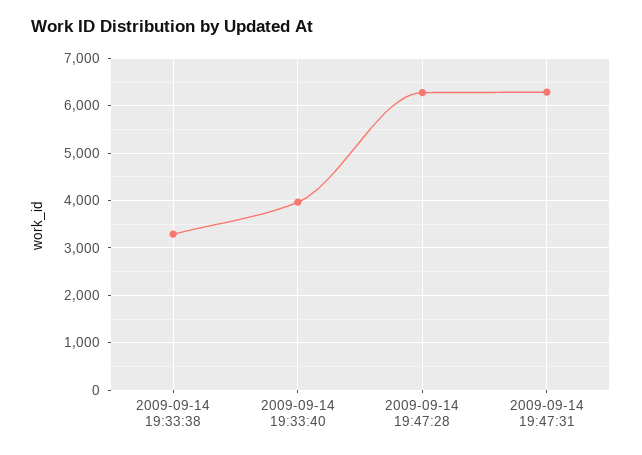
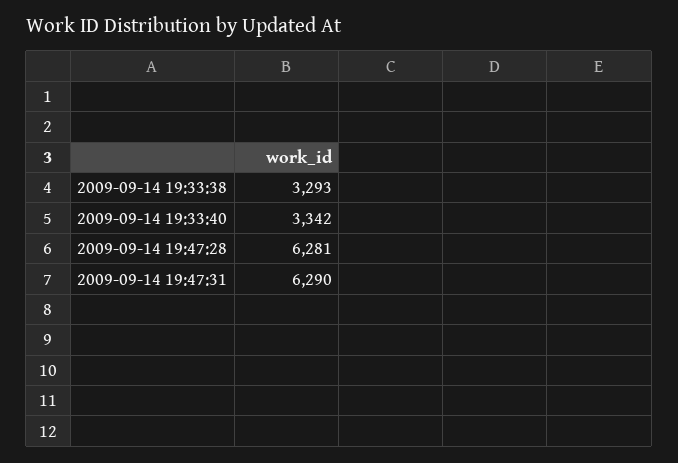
2009-09-14 19:33:40: 4000 -> 3342

